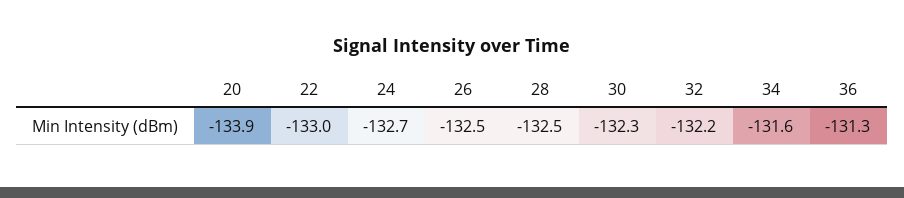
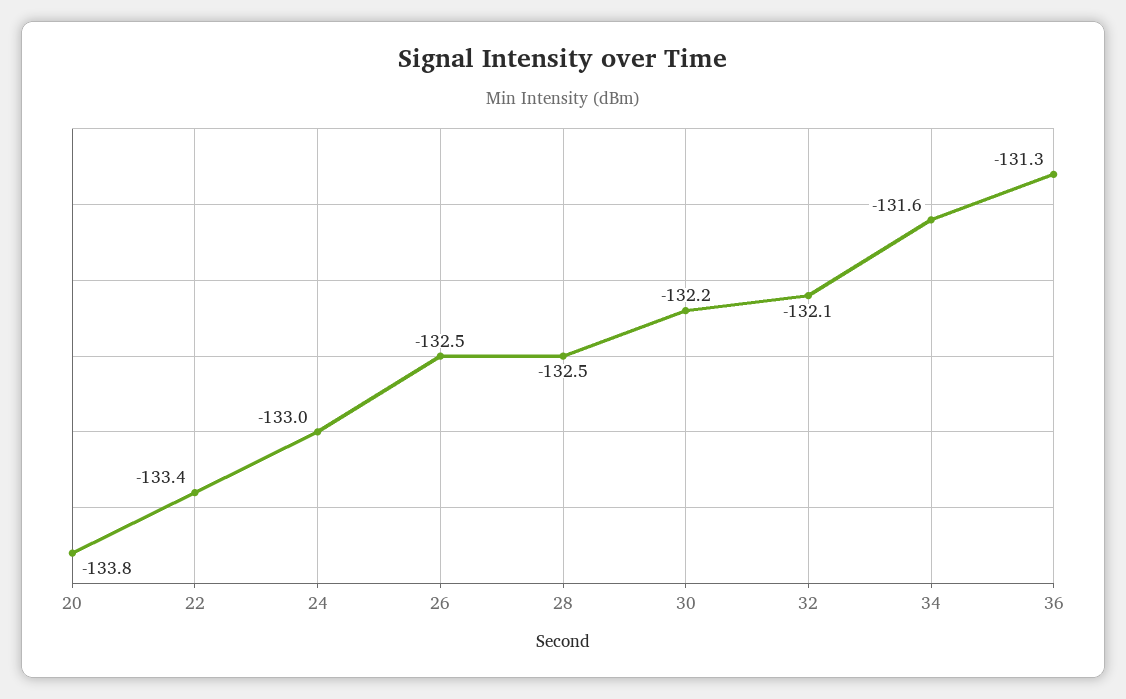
20: -133.9 -> -133.8
22: -133 -> -133.4
24: -132.7 -> -133
30: -132.3 -> -132.2
32: -132.2 -> -132.1

